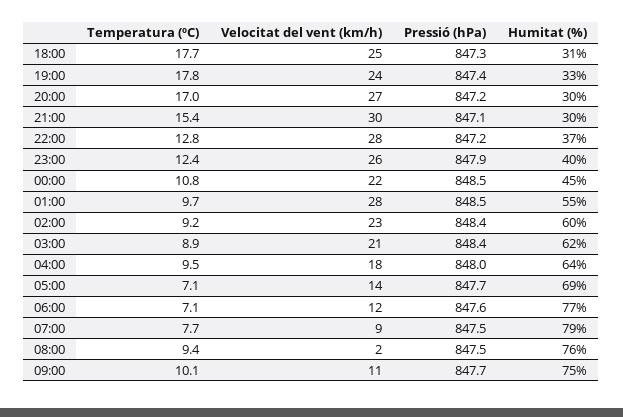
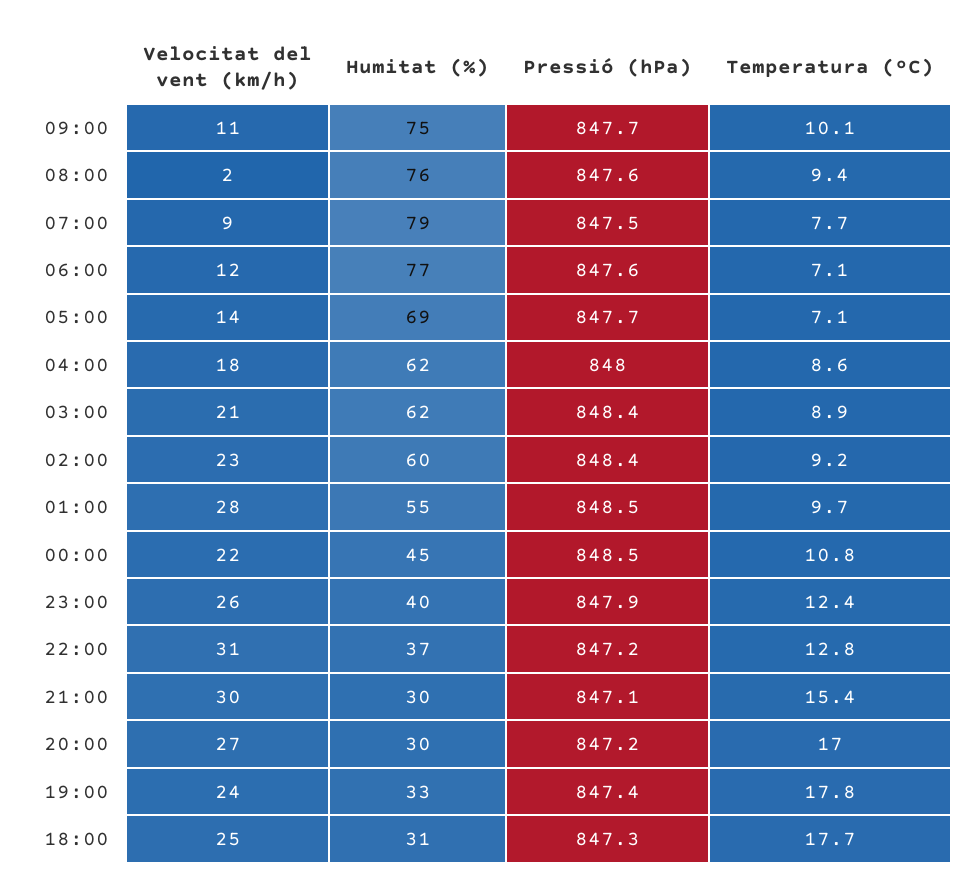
Velocitat del vent (km/h), 22:00: 28 -> 31
Temperatura (ºC), 04:00: 9.5 -> 8.6
Humitat (%), 04:00: 64 -> 62
Pressió (hPa), 08:00: 847.5 -> 847.6

